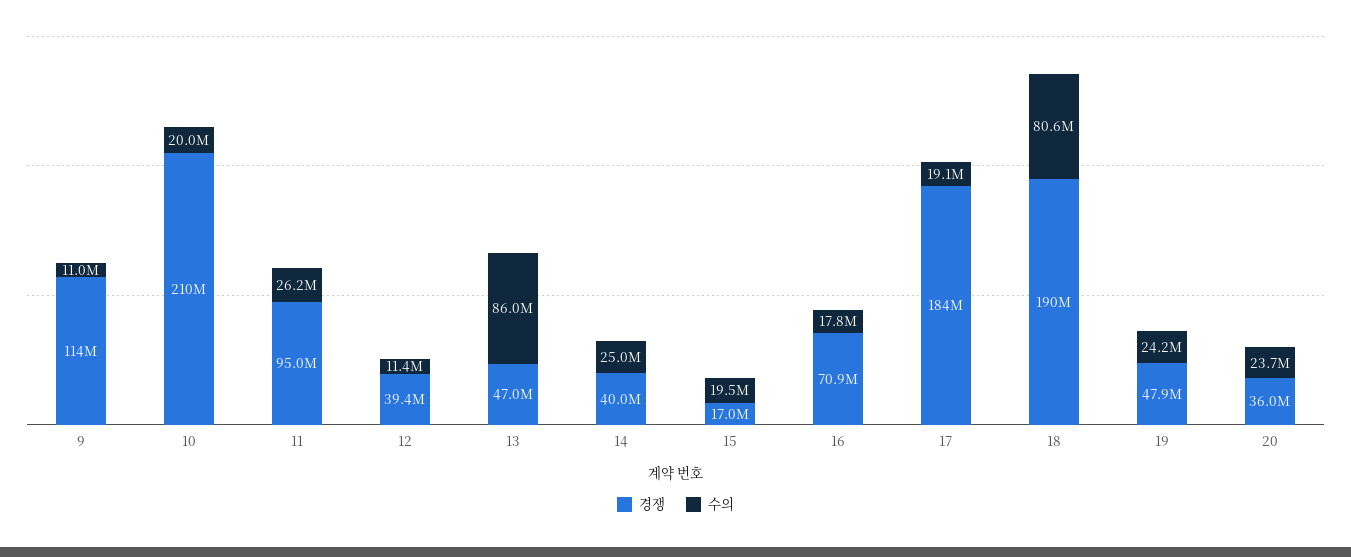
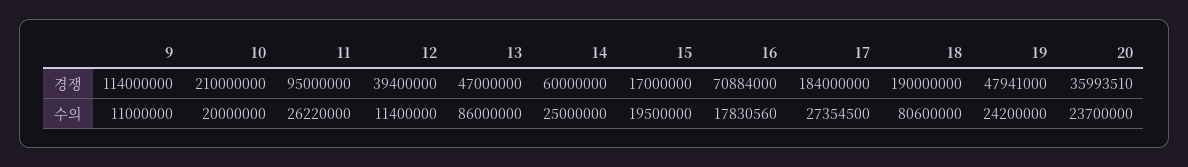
경쟁, 14: 40000000 -> 60000000
수의, 17: 19100000 -> 27354500

